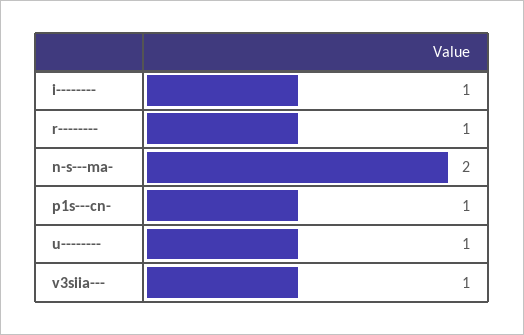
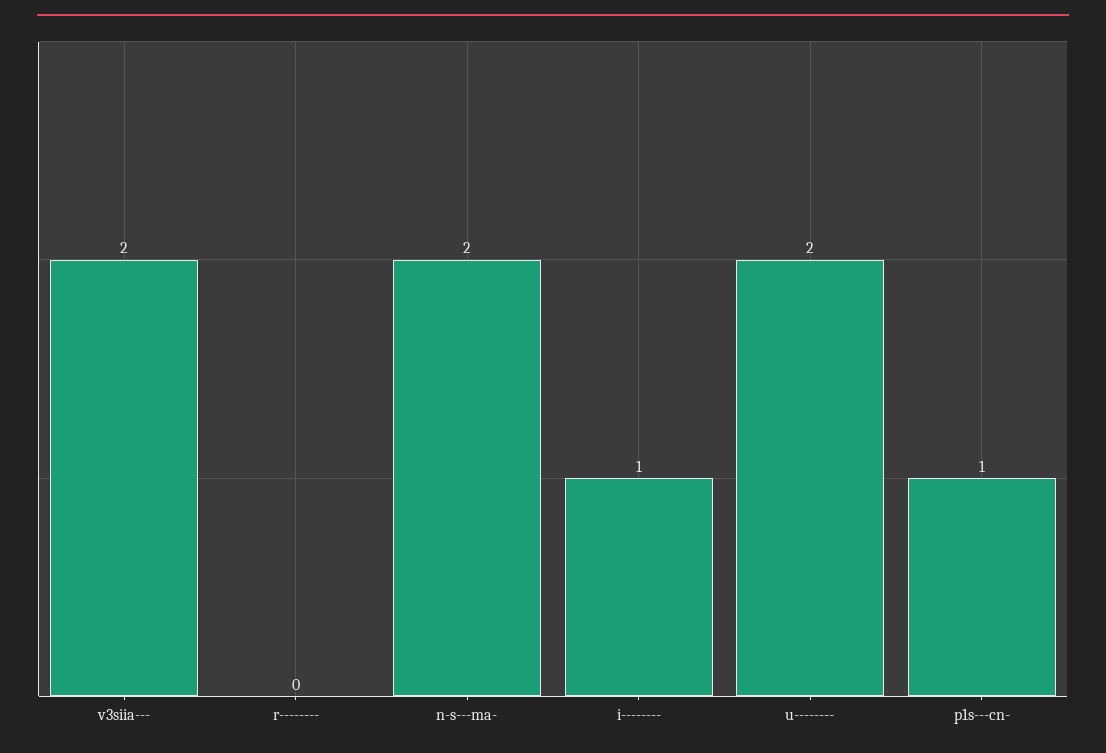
r--------: 1 -> 0
u--------: 1 -> 2
v3siia---: 1 -> 2

